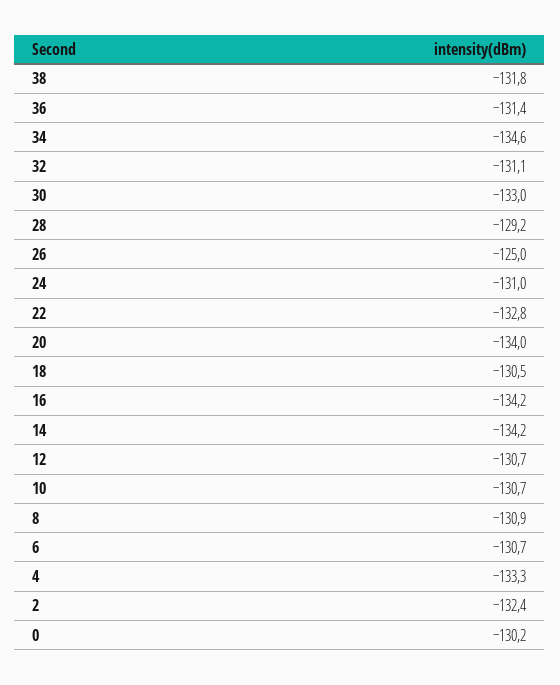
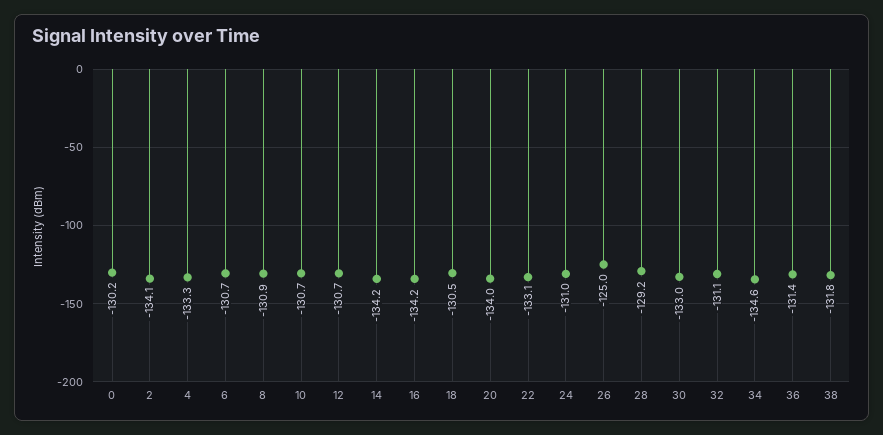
22: -132.8 -> -133.1
2: -132.4 -> -134.1

